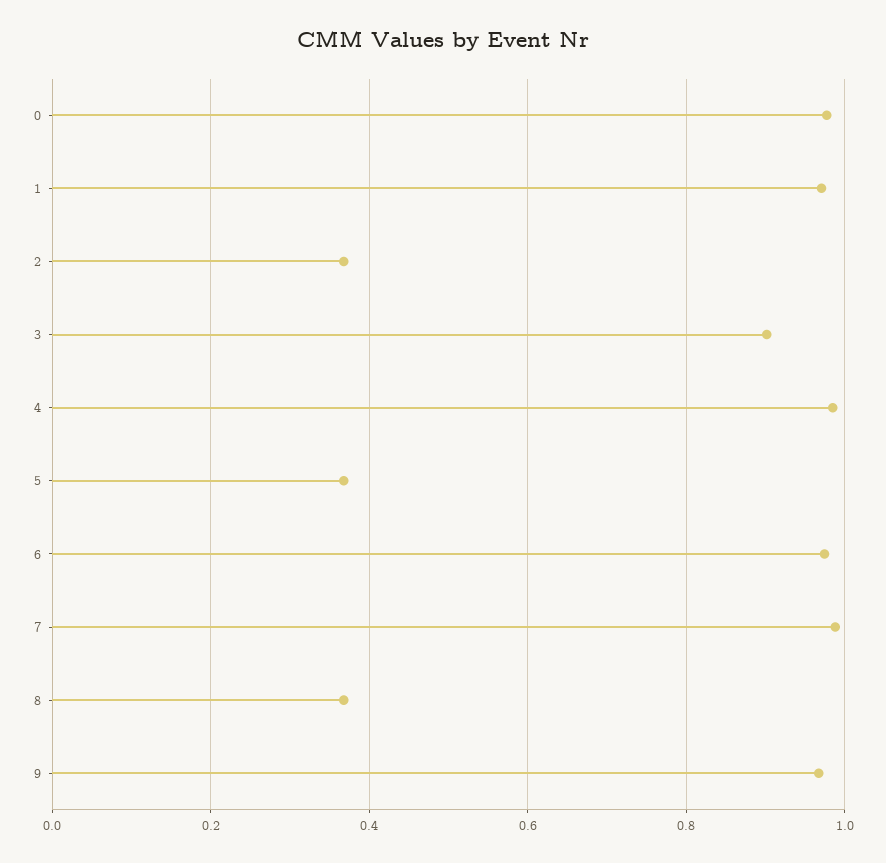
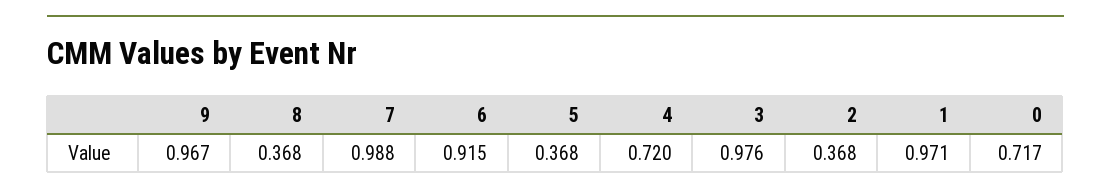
0: 0.98 -> 0.717
3: 0.9 -> 0.976
4: 0.98 -> 0.72
6: 0.98 -> 0.915

